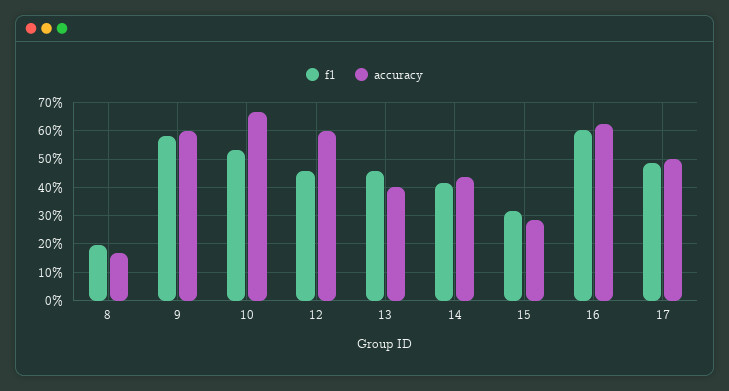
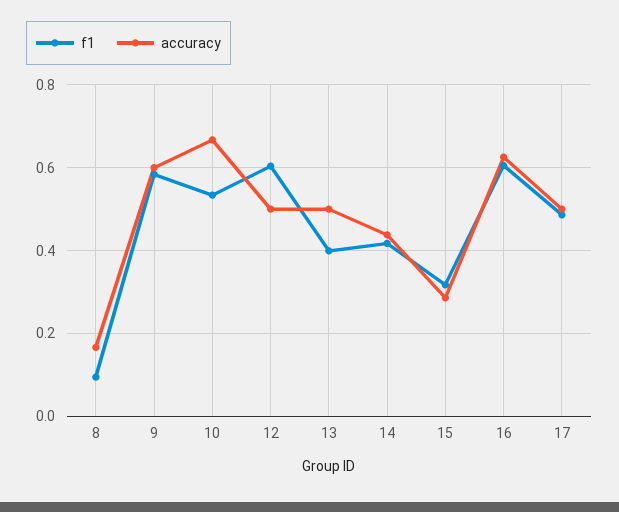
f1, 8: 0.2 -> 0.1
f1, 12: 0.45 -> 0.6
accuracy, 12: 0.6 -> 0.5
f1, 13: 0.45 -> 0.4
accuracy, 13: 0.4 -> 0.5

